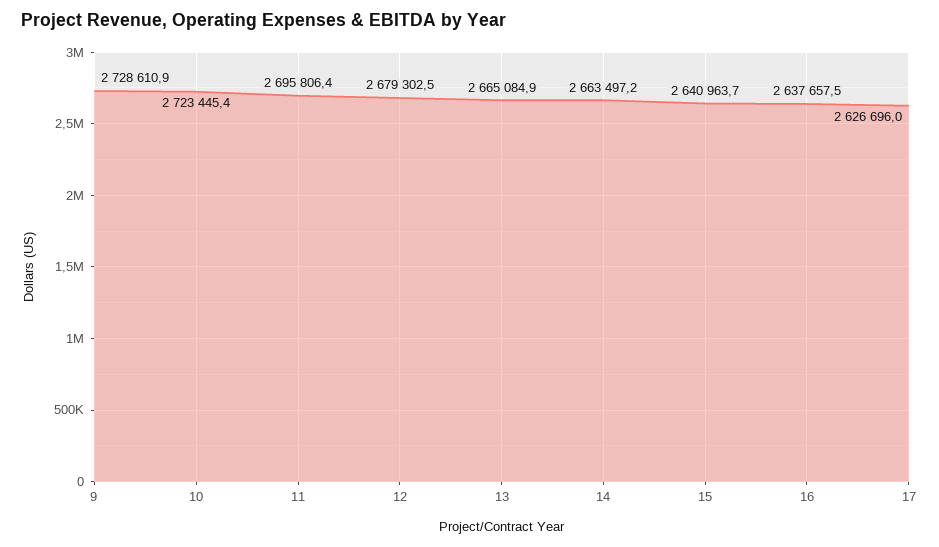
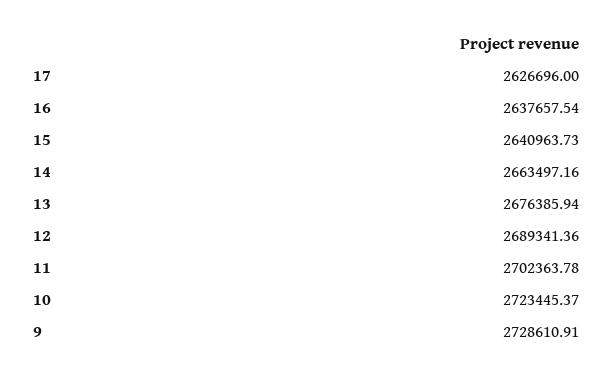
11: 2695806.4 -> 2702363.78
12: 2679302.5 -> 2689341.36
13: 2665084.9 -> 2676385.94

